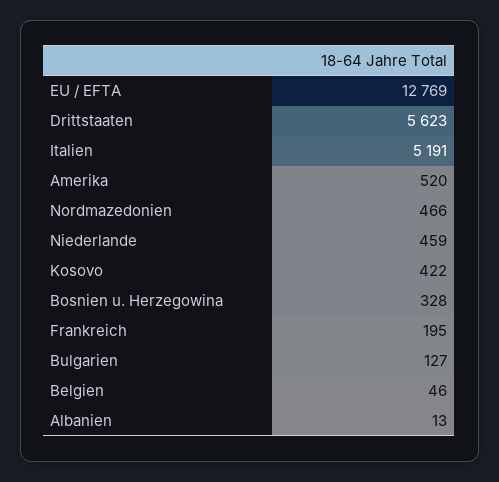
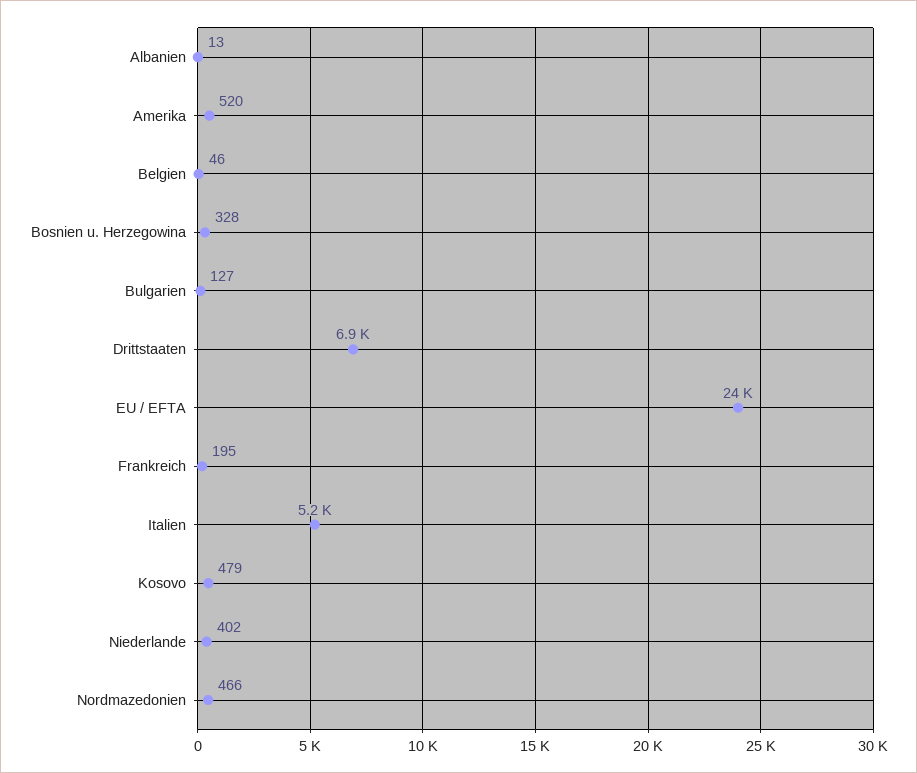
EU / EFTA: 12769 -> 24000
Drittstaaten: 5623 -> 6900
Niederlande: 459 -> 402
Kosovo: 422 -> 479

